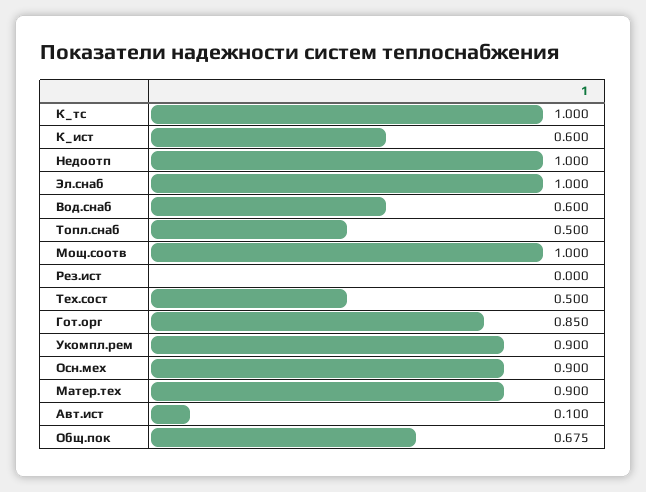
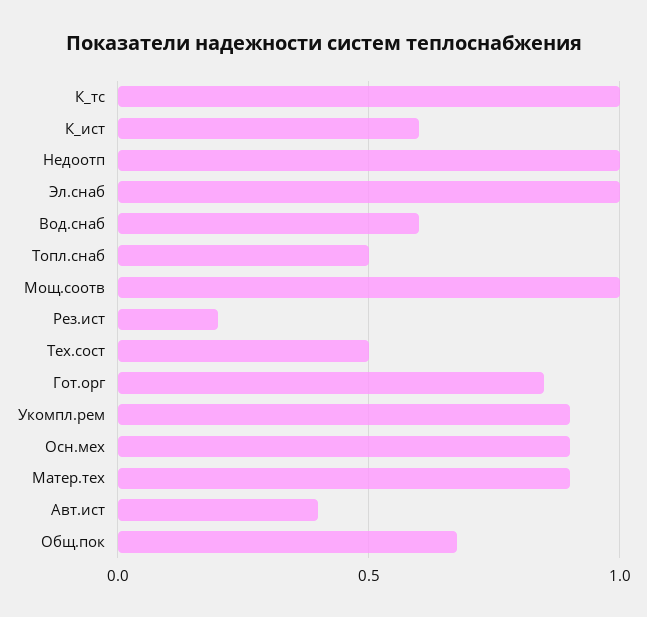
Рез.ист: 0 -> 0.2
Авт.ист: 0.1 -> 0.4

